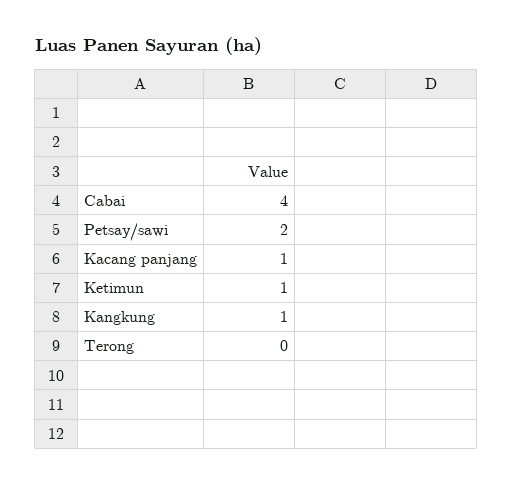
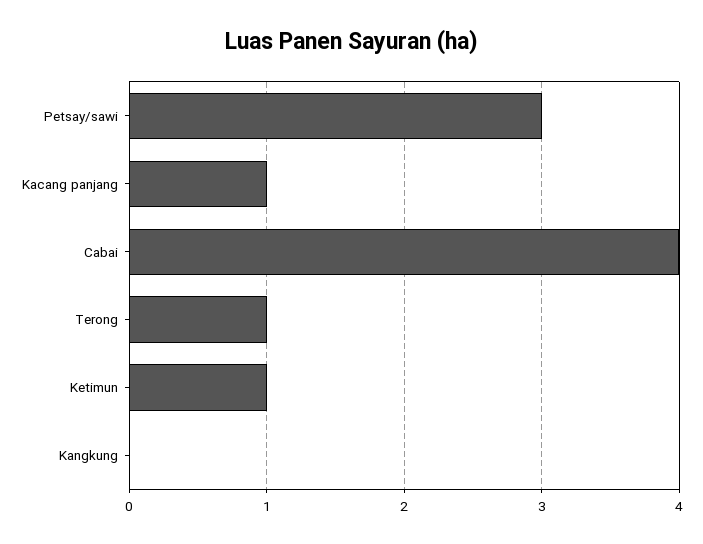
Petsay/sawi: 2 -> 3
Kangkung: 1 -> 0
Terong: 0 -> 1

